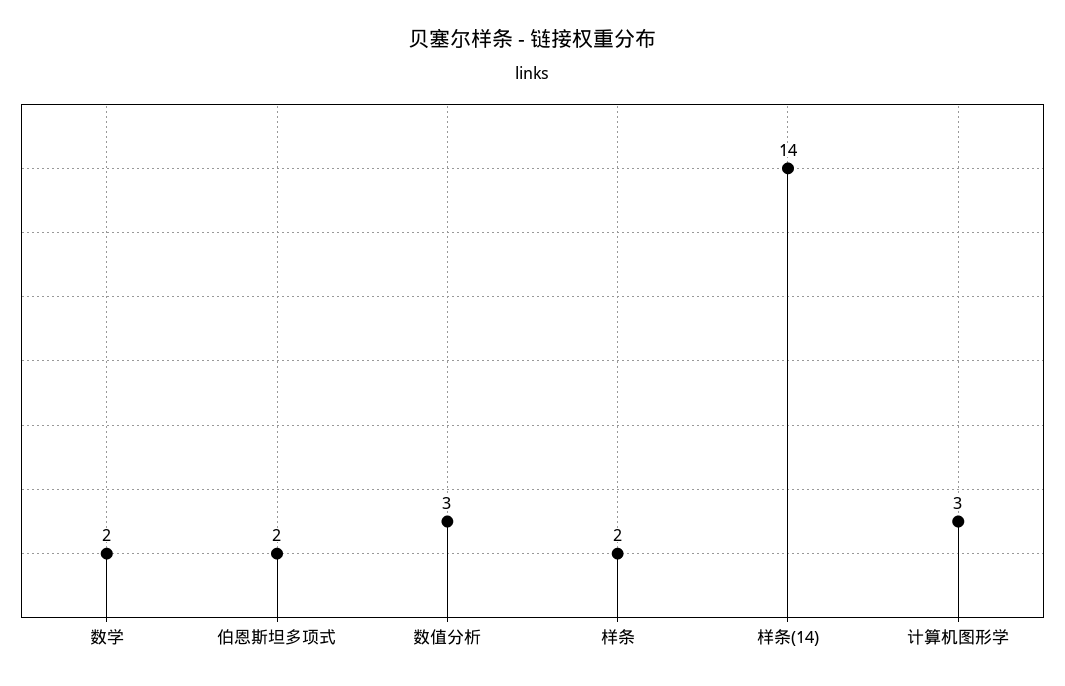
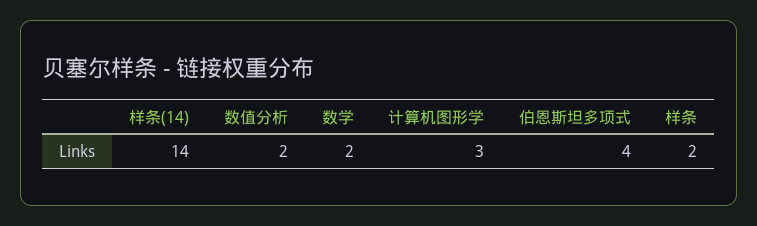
伯恩斯坦多项式: 2 -> 4
数值分析: 3 -> 2

